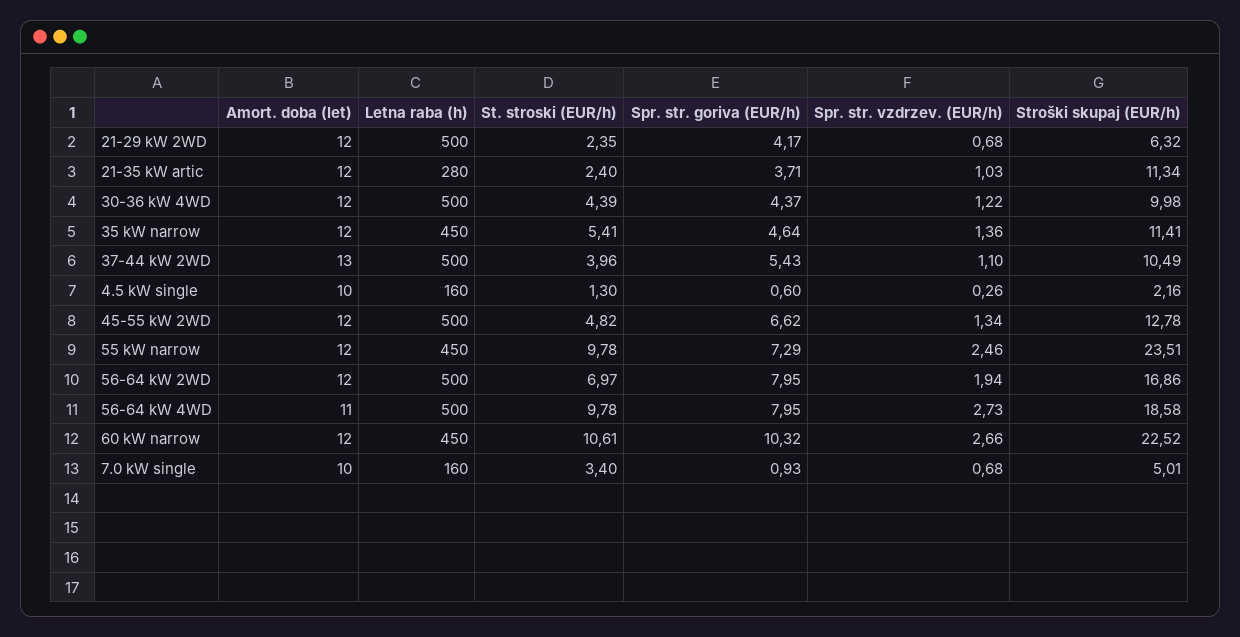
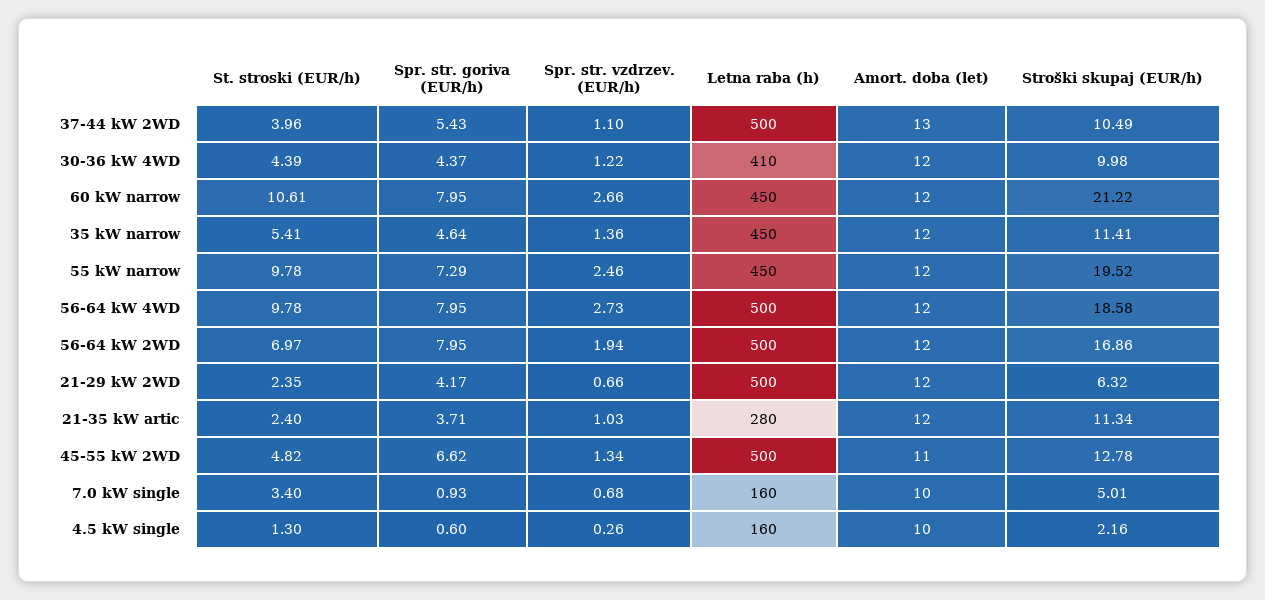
Spr. str. vzdrzev. (EUR/h), 21-29 kW 2WD: 0.68 -> 0.66
Letna raba (h), 30-36 kW 4WD: 500 -> 410
Amort. doba (let), 45-55 kW 2WD: 12 -> 11
Stroški skupaj (EUR/h), 55 kW narrow: 23.51 -> 19.52
Amort. doba (let), 56-64 kW 4WD: 11 -> 12
Spr. str. goriva (EUR/h), 60 kW narrow: 10.32 -> 7.95
Stroški skupaj (EUR/h), 60 kW narrow: 22.52 -> 21.22

